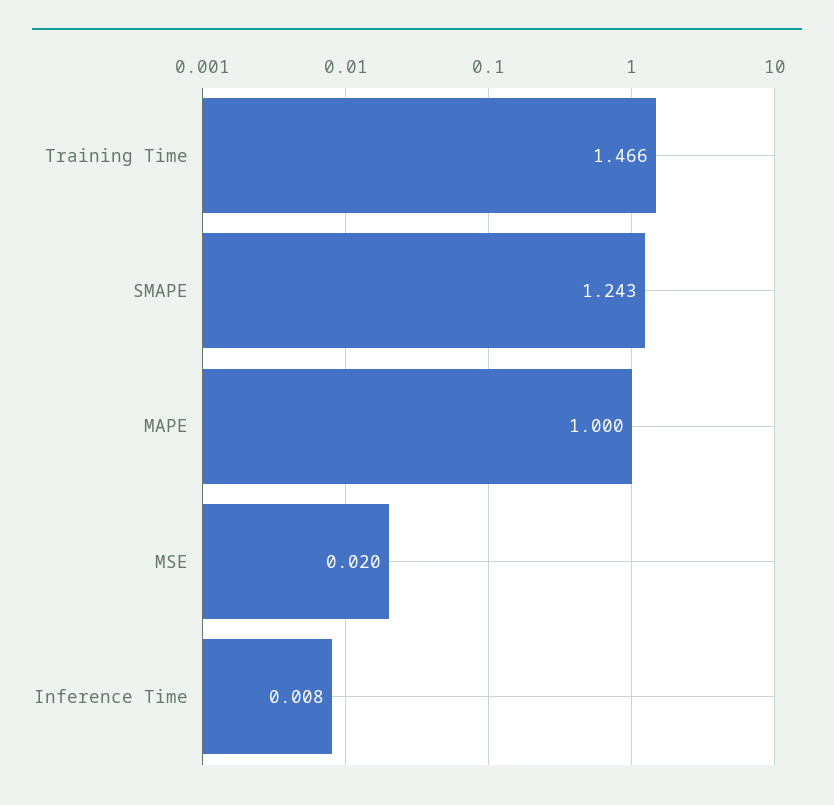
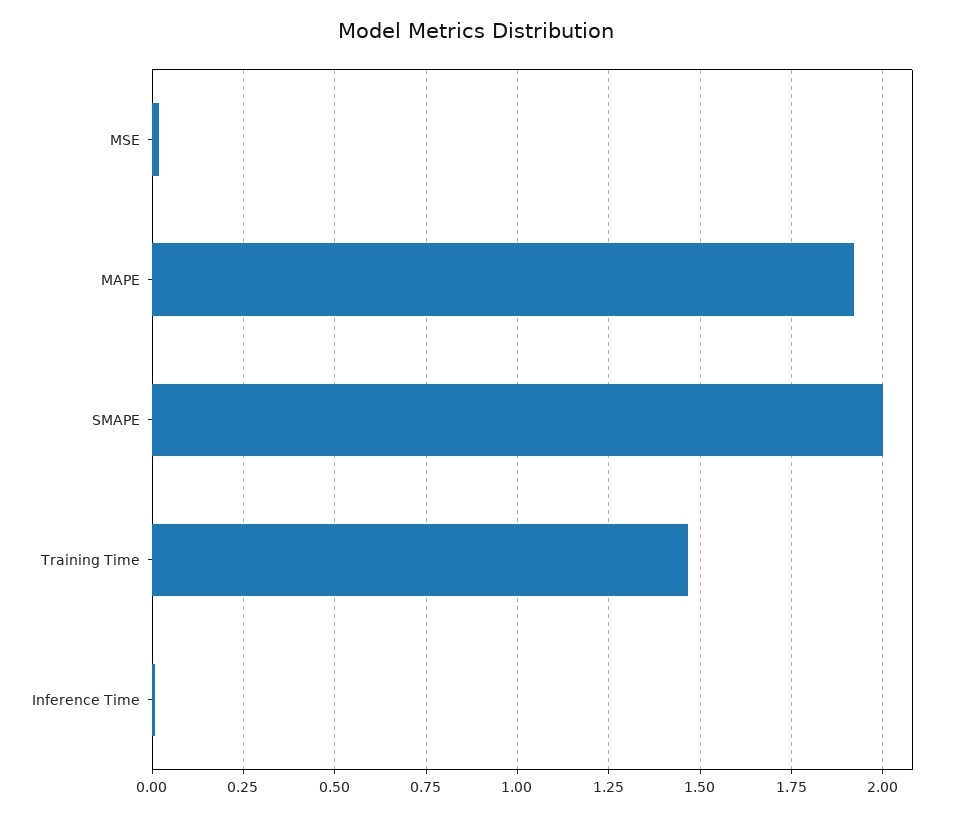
SMAPE: 1.243 -> 2
MAPE: 1 -> 1.925

